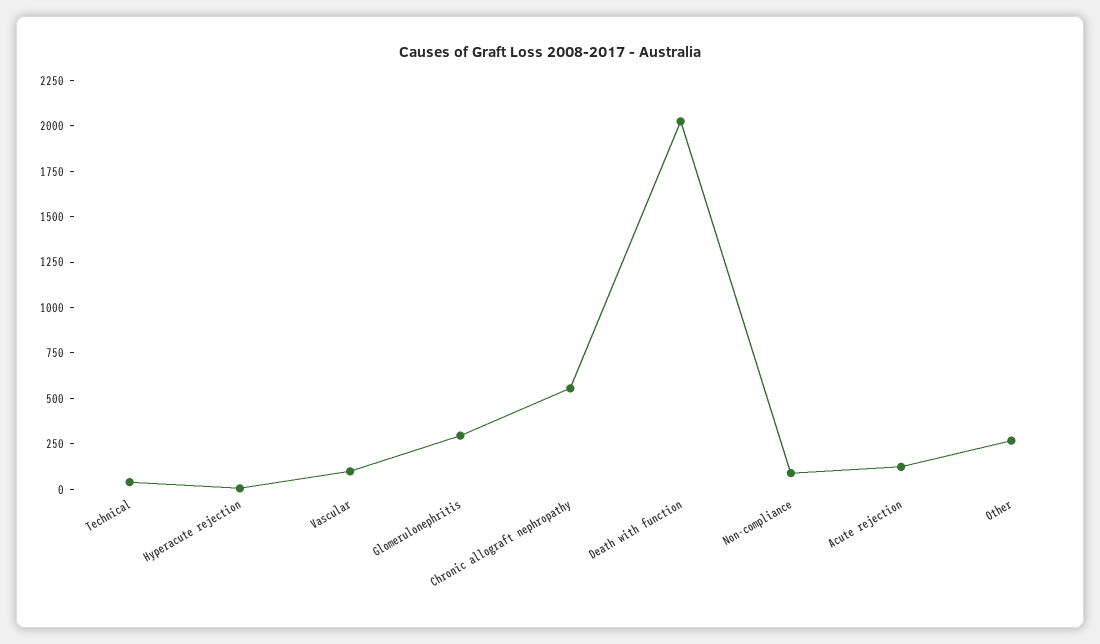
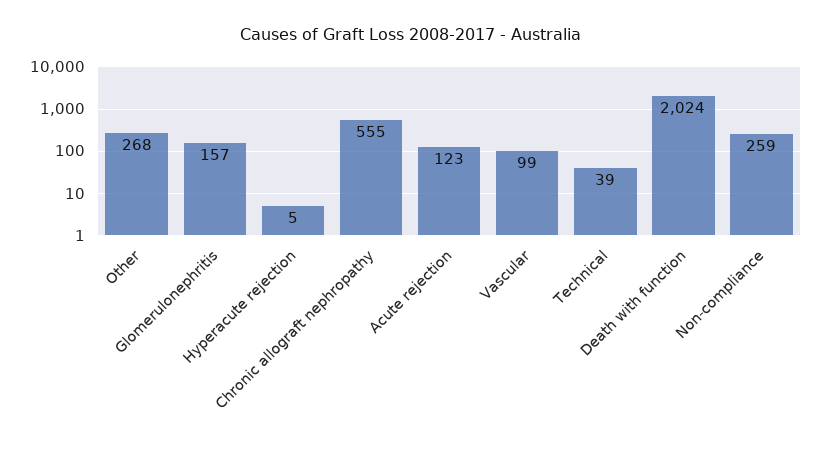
Glomerulonephritis: 300 -> 157
Non-compliance: 100 -> 259

